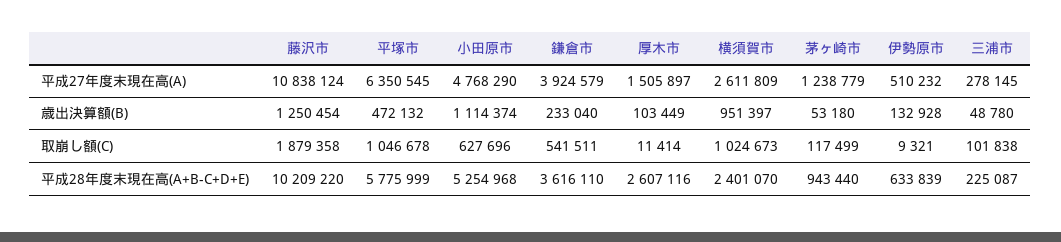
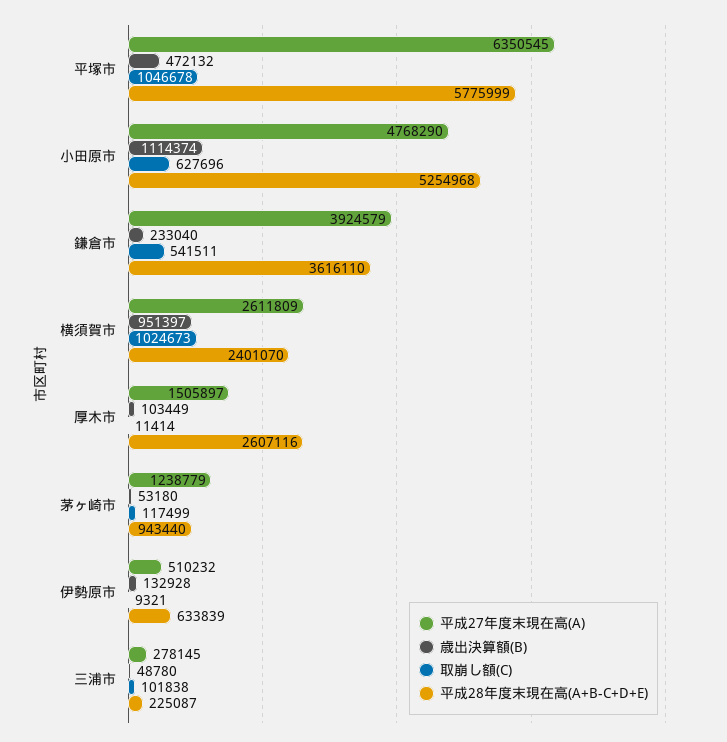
平成27年度末現在高(A), 藤沢市: 10838124 -> none
歳出決算額(B), 藤沢市: 1250454 -> none
取崩し額(C), 藤沢市: 1879358 -> none
平成28年度末現在高(A+B-C+D+E), 藤沢市: 10209220 -> none

